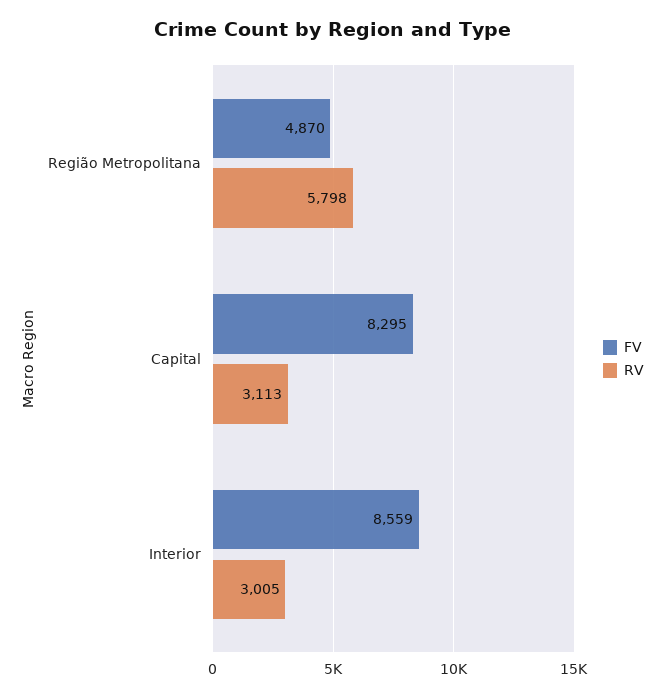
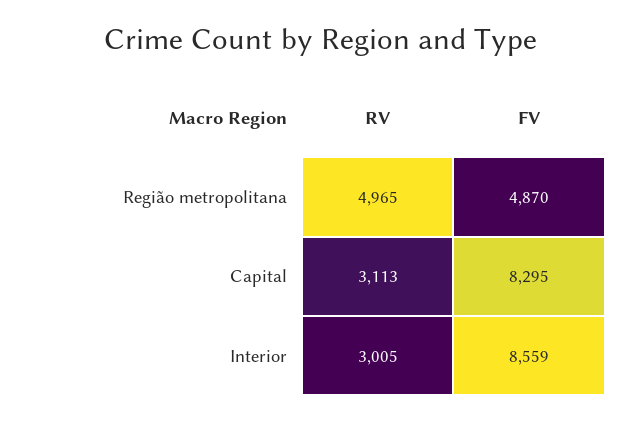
RV, Região Metropolitana: 5798 -> 4965

